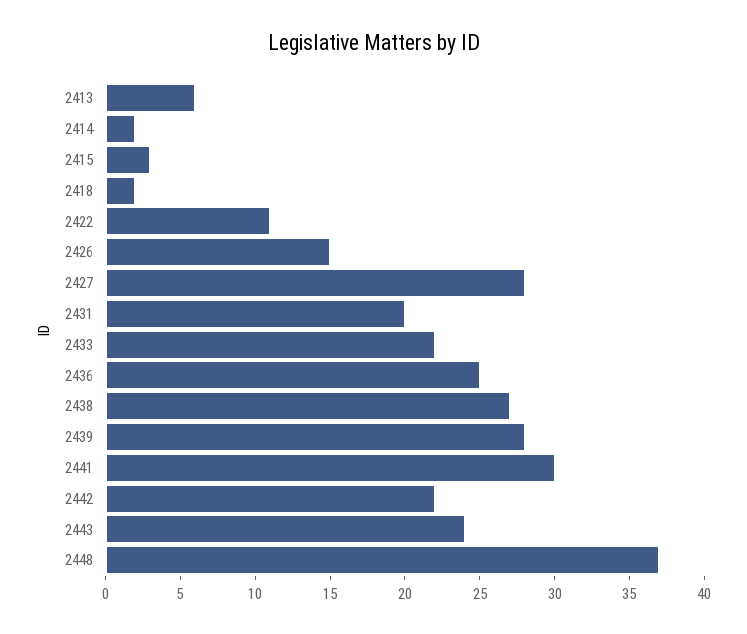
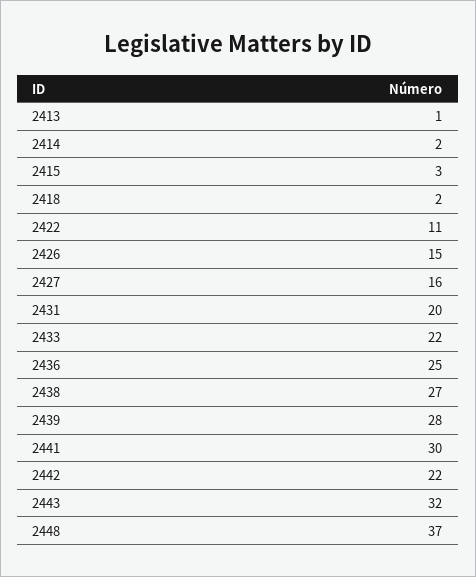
2413: 6 -> 1
2427: 28 -> 16
2443: 24 -> 32

